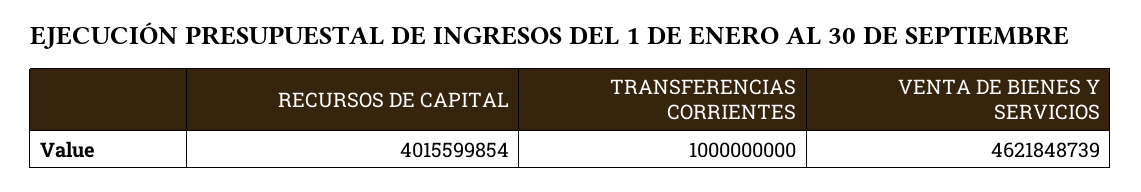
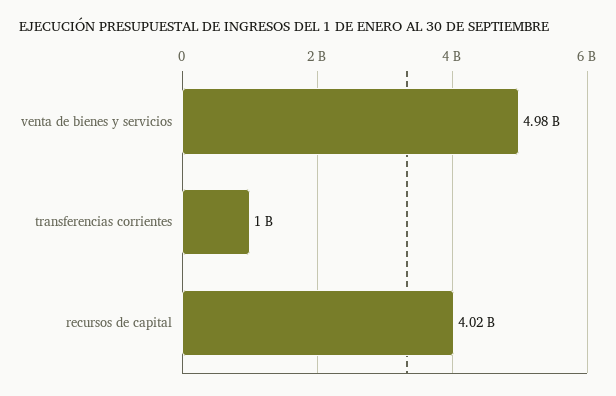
VENTA DE BIENES Y SERVICIOS: 4621848739 -> 4980000000

